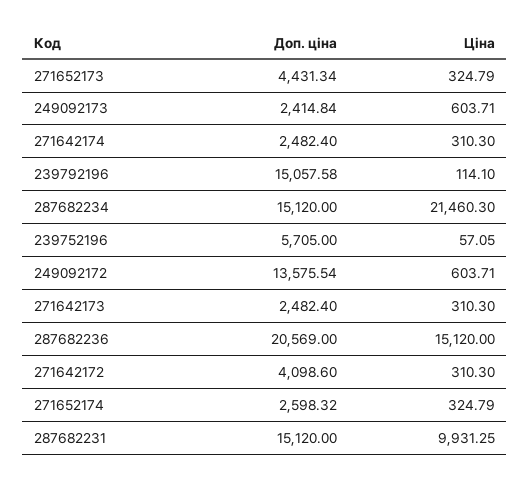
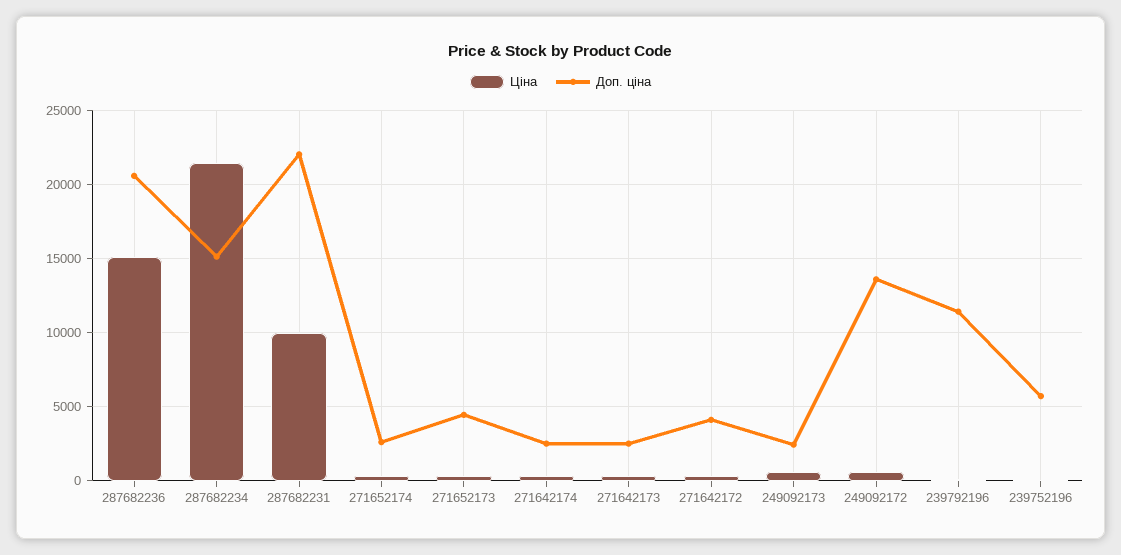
Доп. ціна, 239792196: 15057.58 -> 11500
Доп. ціна, 287682231: 15120 -> 22000

